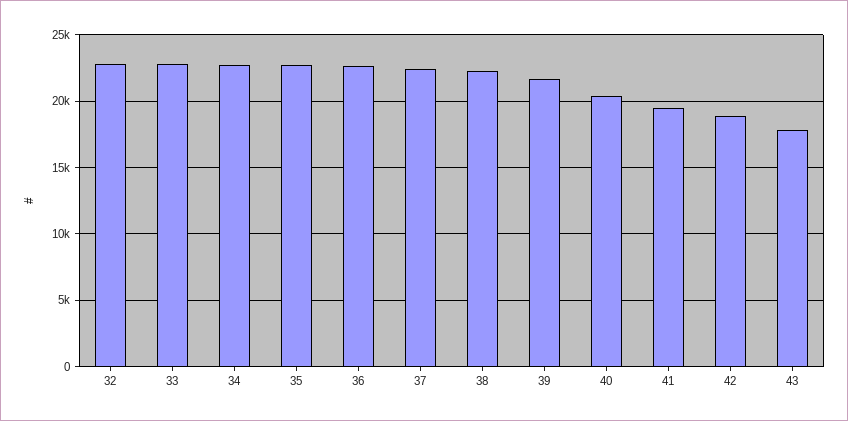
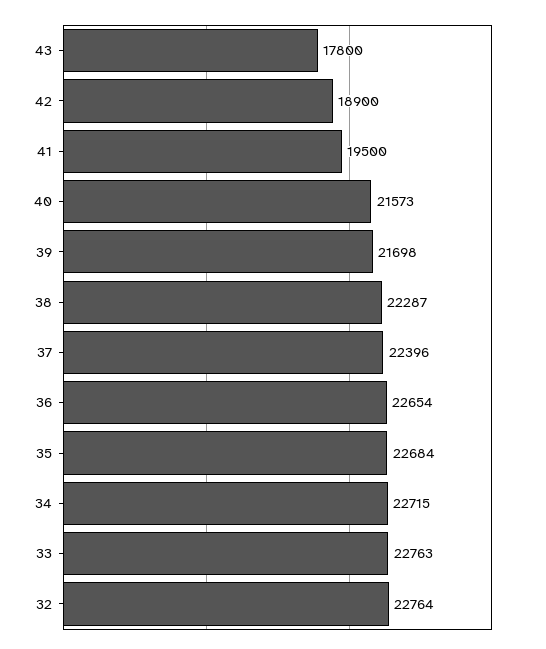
40: 20500 -> 21573

